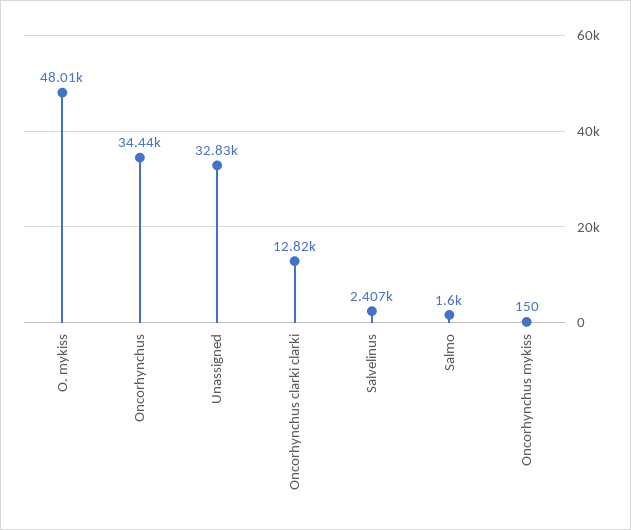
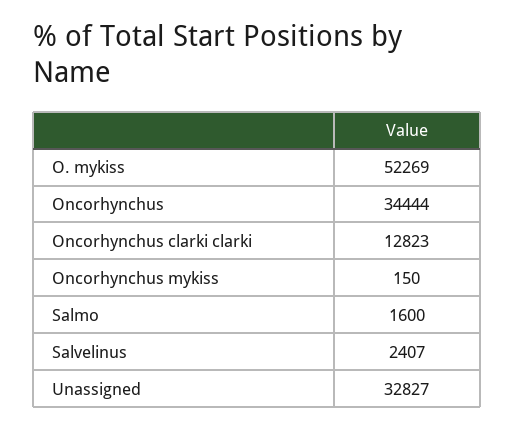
O. mykiss: 48010 -> 52269

